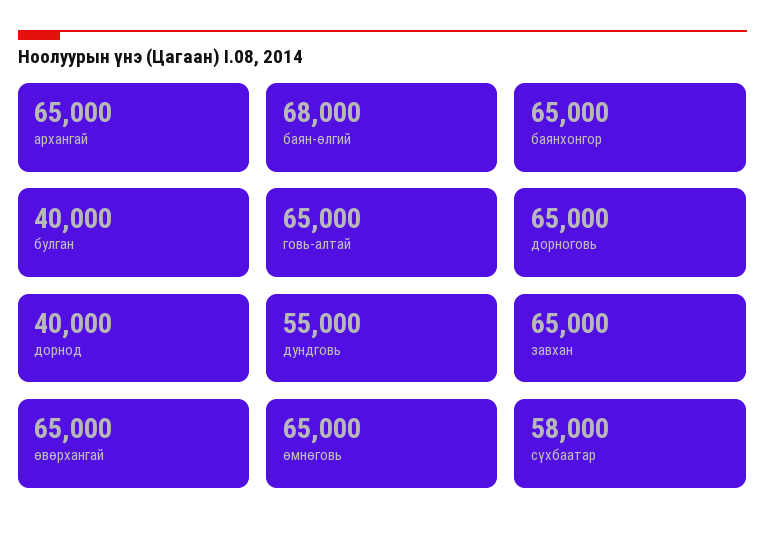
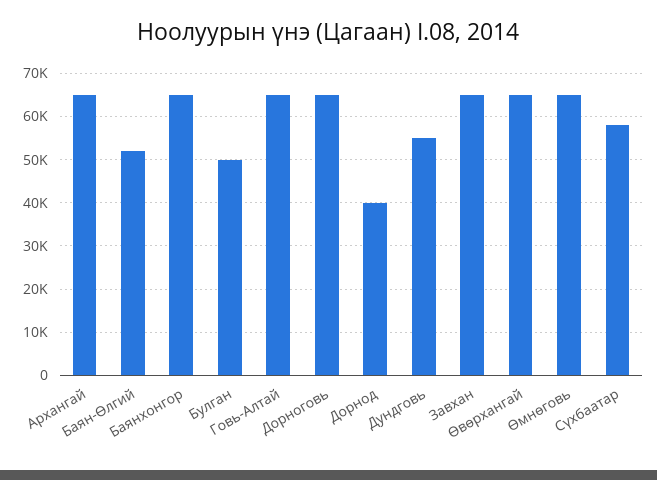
баян-өлгий: 68000 -> 52000
булган: 40000 -> 50000

